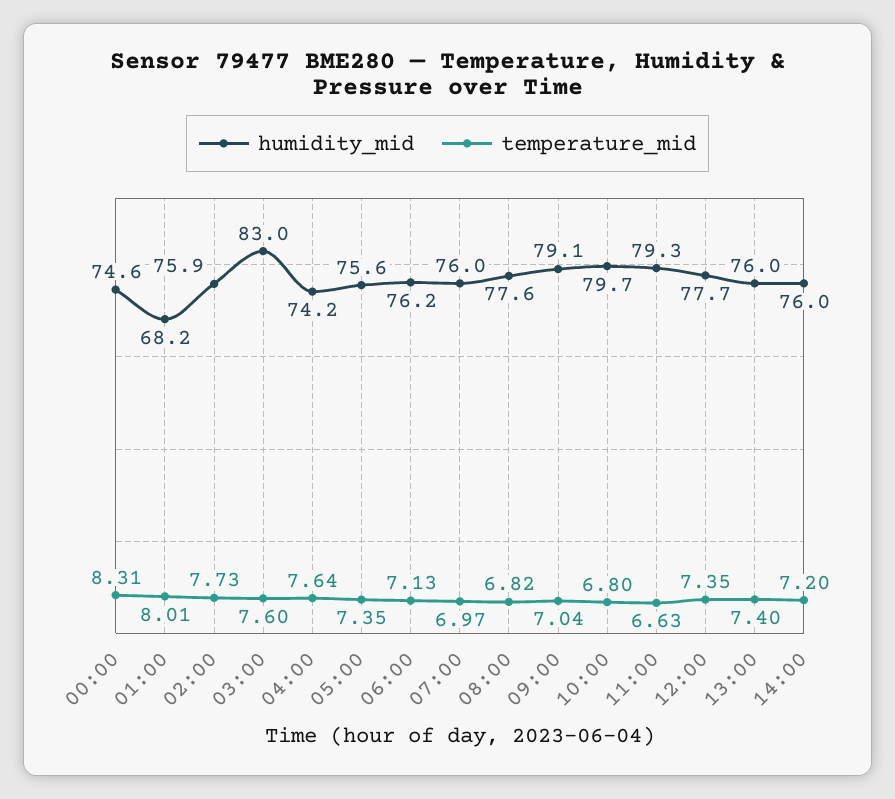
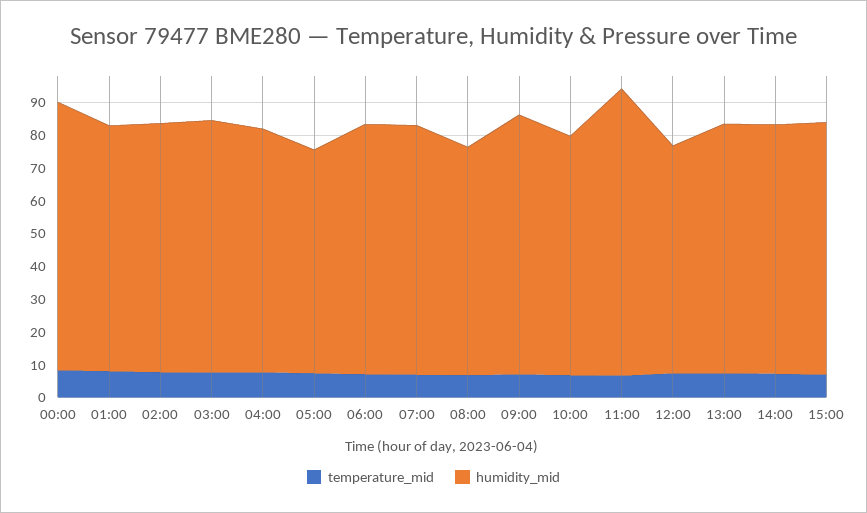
humidity_mid, 00:00: 74.6 -> 82.5
humidity_mid, 01:00: 68.2 -> 75
humidity_mid, 03:00: 83 -> 77.5
humidity_mid, 05:00: 75.6 -> 67.5
humidity_mid, 08:00: 77.6 -> 70
humidity_mid, 10:00: 79.7 -> 72.5
humidity_mid, 11:00: 79.3 -> 87.5
humidity_mid, 12:00: 77.7 -> 70
temperature_mid, 15:00: none -> 7.5
humidity_mid, 15:00: none -> 77.5

